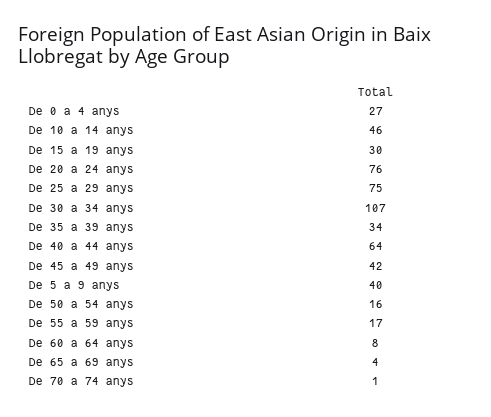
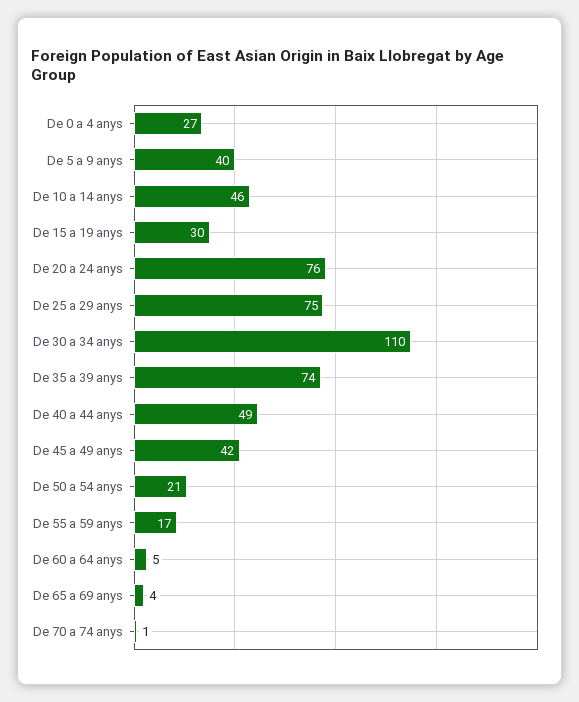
De 30 a 34 anys: 107 -> 110
De 35 a 39 anys: 34 -> 74
De 40 a 44 anys: 64 -> 49
De 50 a 54 anys: 16 -> 21
De 60 a 64 anys: 8 -> 5

